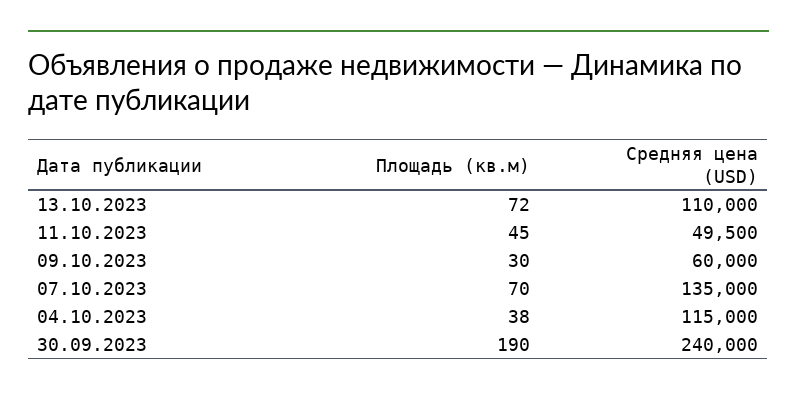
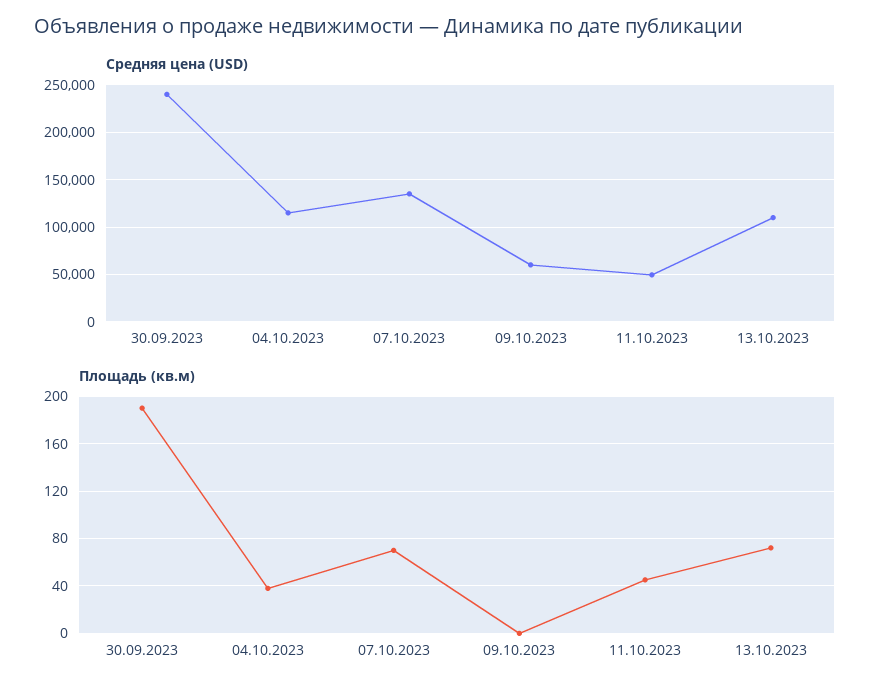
Площадь (кв.м), 09.10.2023: 30 -> 0

